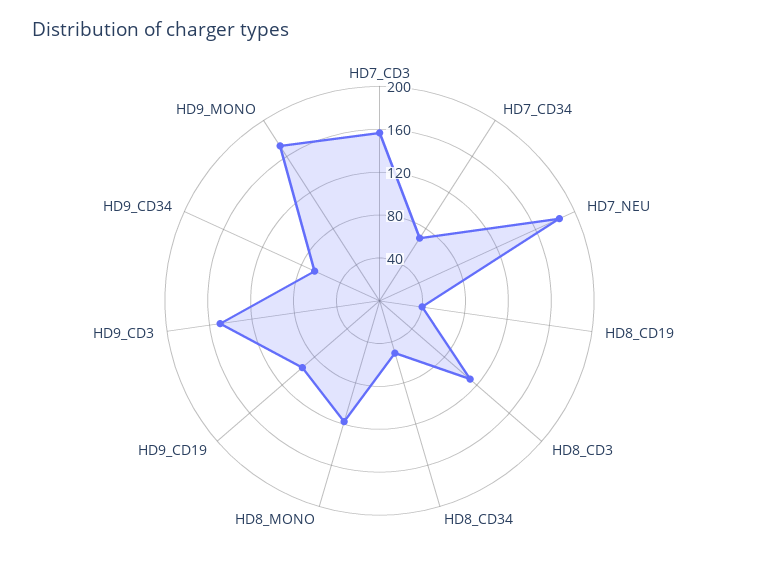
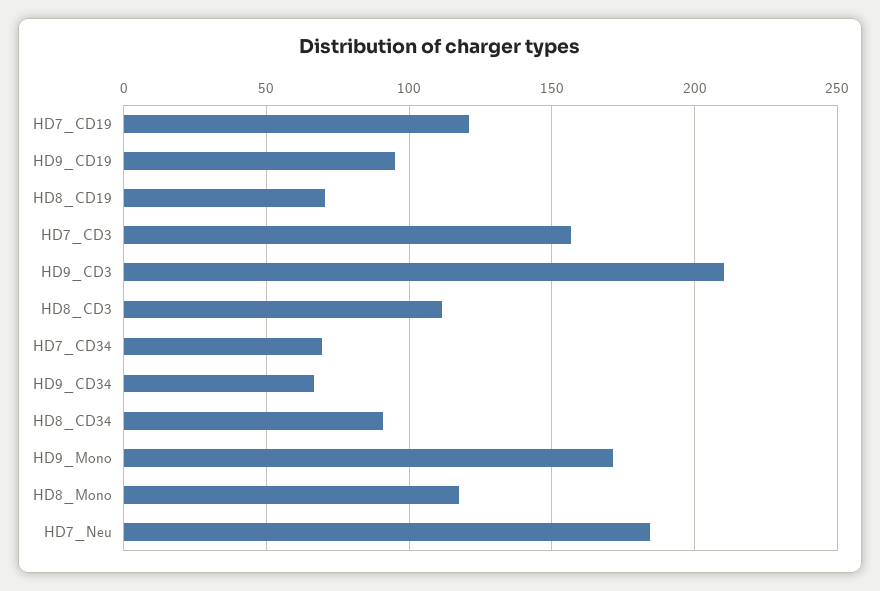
HD8_CD19: 40 -> 70
HD8_CD34: 50 -> 90
HD9_CD3: 150 -> 210
HD7_CD19: none -> 120

